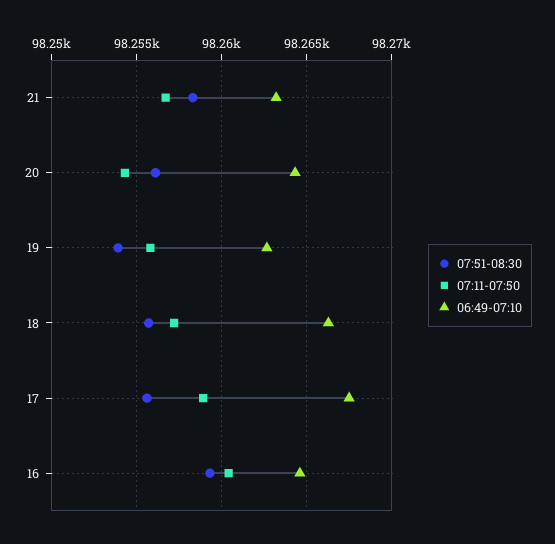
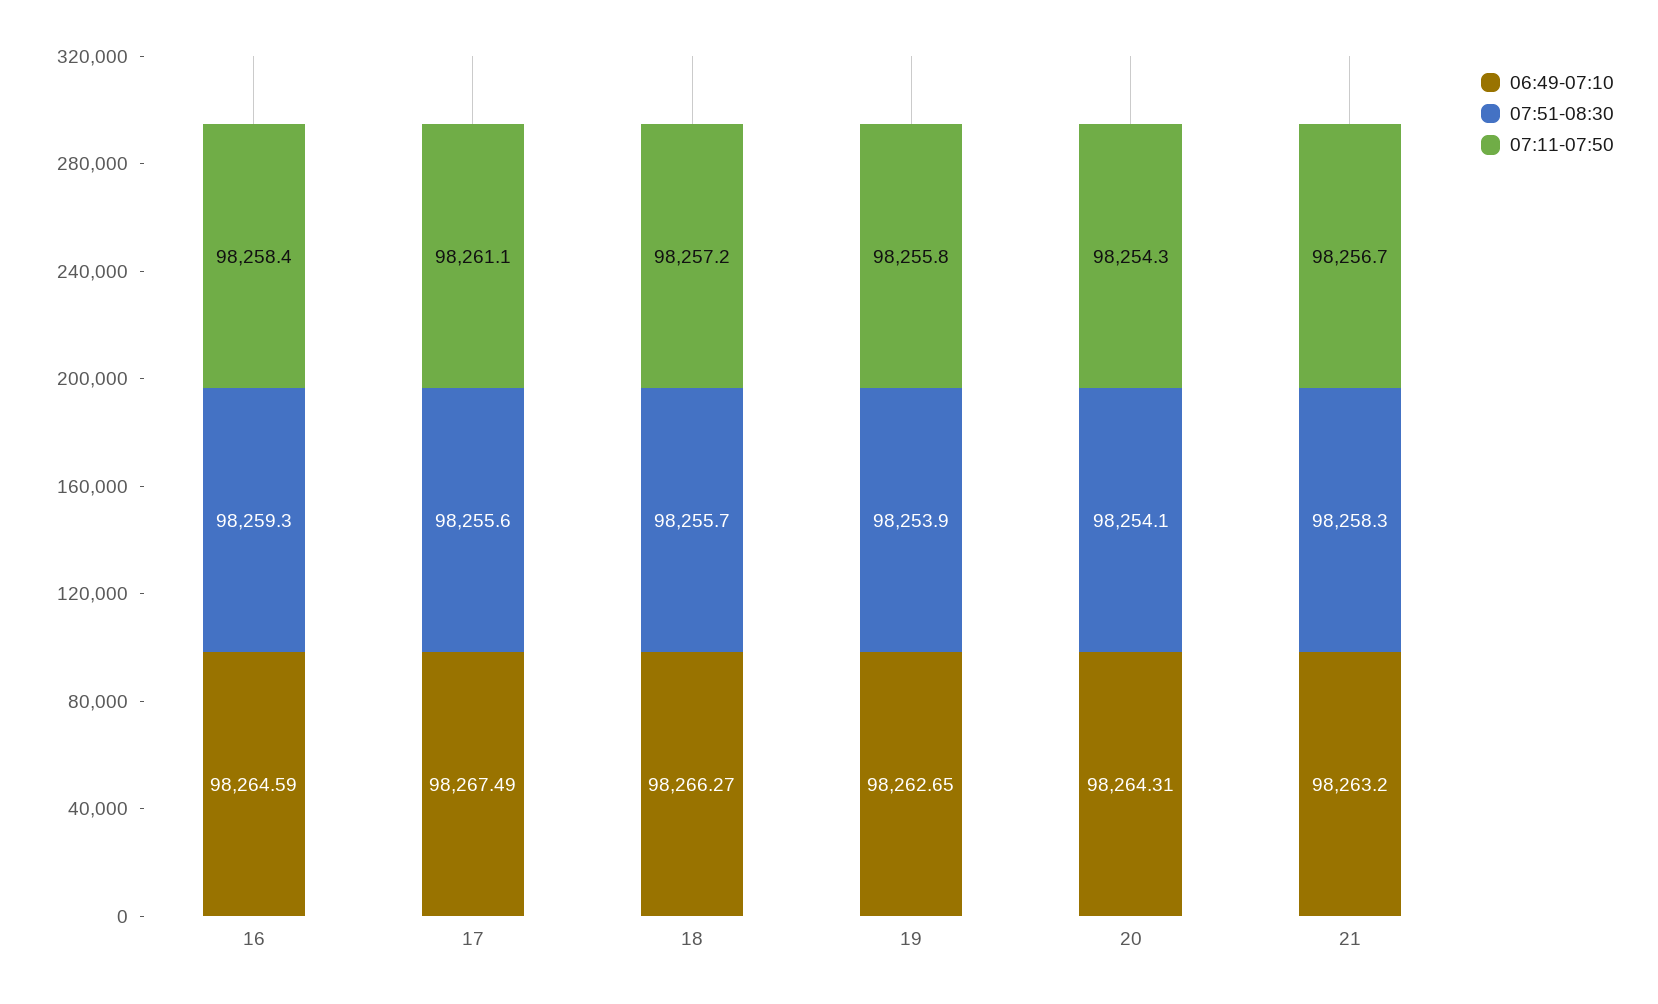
07:51-08:30, 20: 98256 -> 98254.1
07:11-07:50, 17: 98259 -> 98261.1
07:11-07:50, 16: 98260.5 -> 98258.4

